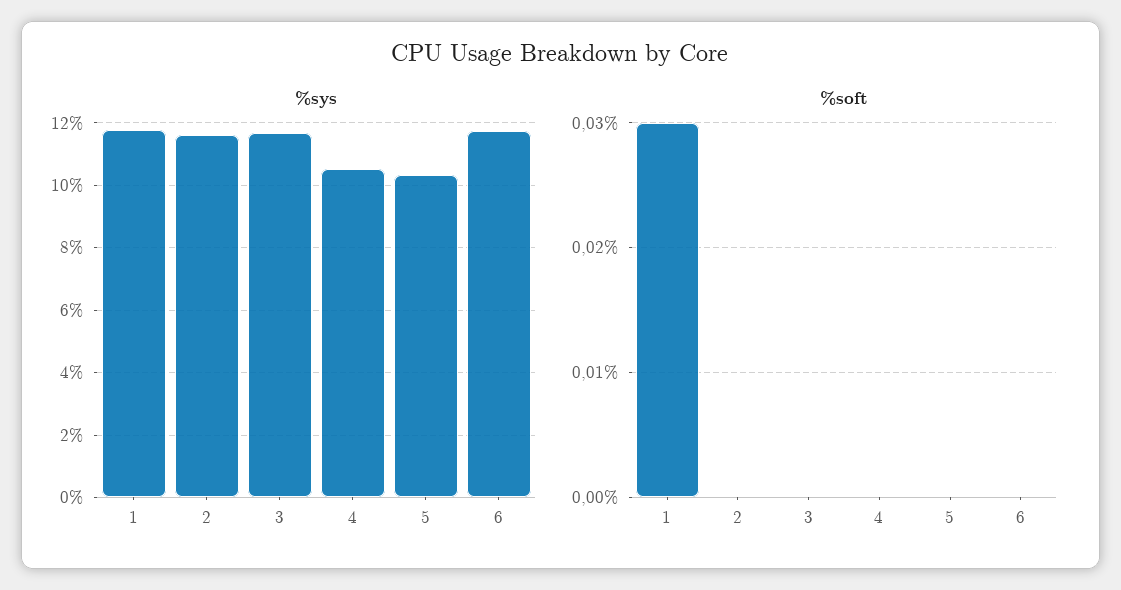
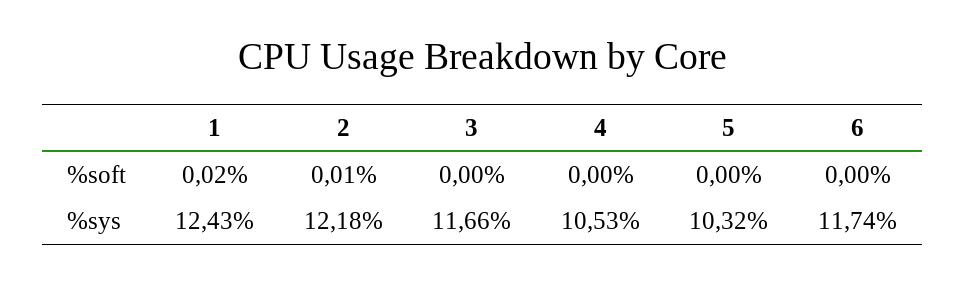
%sys, 1: 11.8 -> 12.43
%sys, 2: 11.6 -> 12.18
%soft, 1: 0.03 -> 0.02
%soft, 2: 0 -> 0.01

